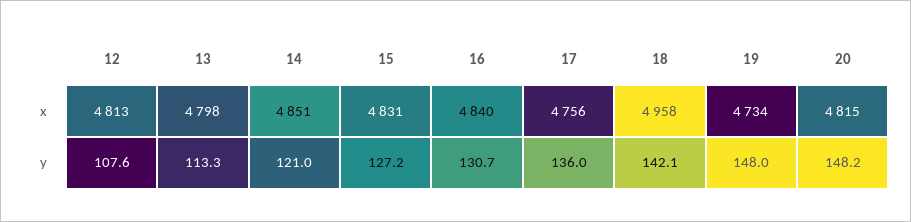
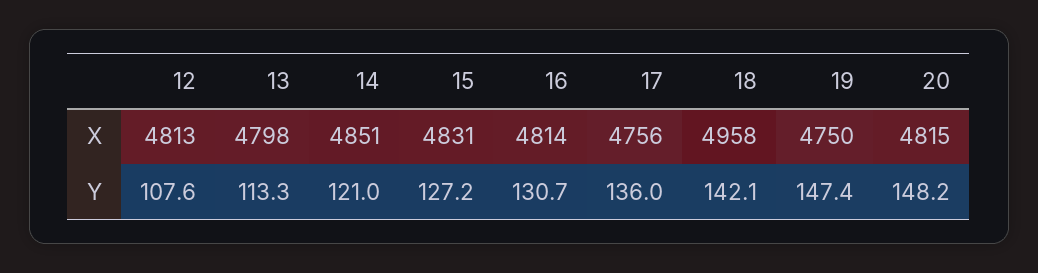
16, x: 4840 -> 4814
19, x: 4734 -> 4750
19, y: 148 -> 147.4

